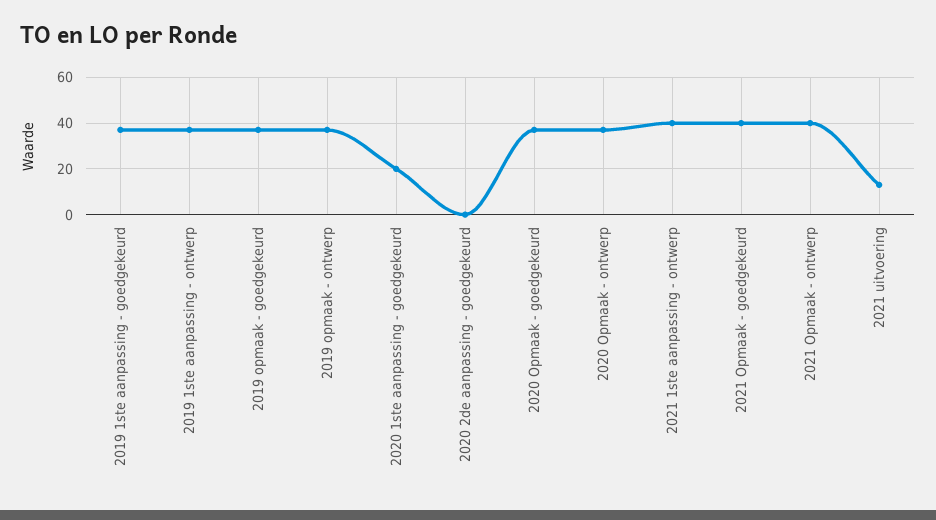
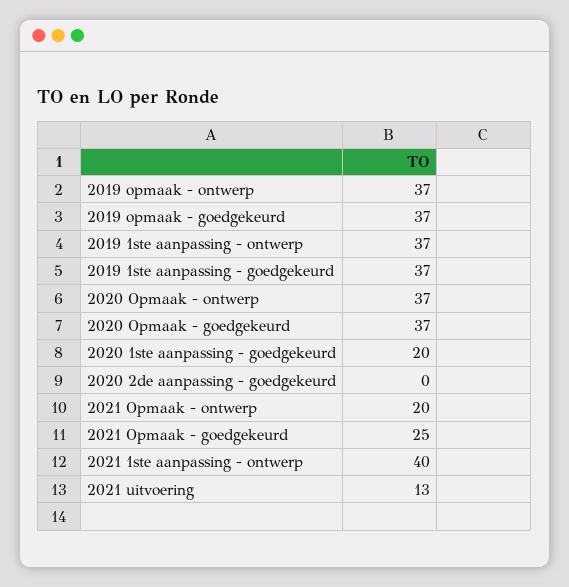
2021 Opmaak - goedgekeurd: 40 -> 25
2021 Opmaak - ontwerp: 40 -> 20

